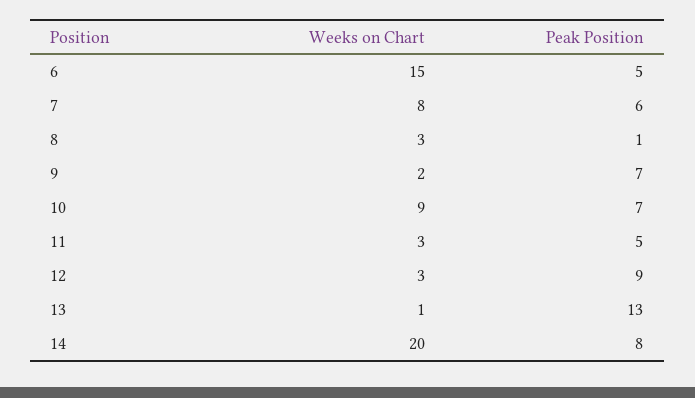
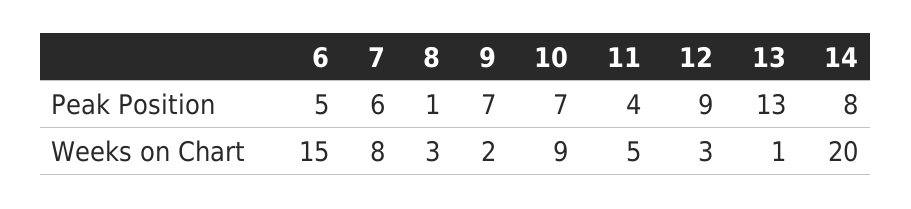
Weeks on Chart, 11: 3 -> 5
Peak Position, 11: 5 -> 4

